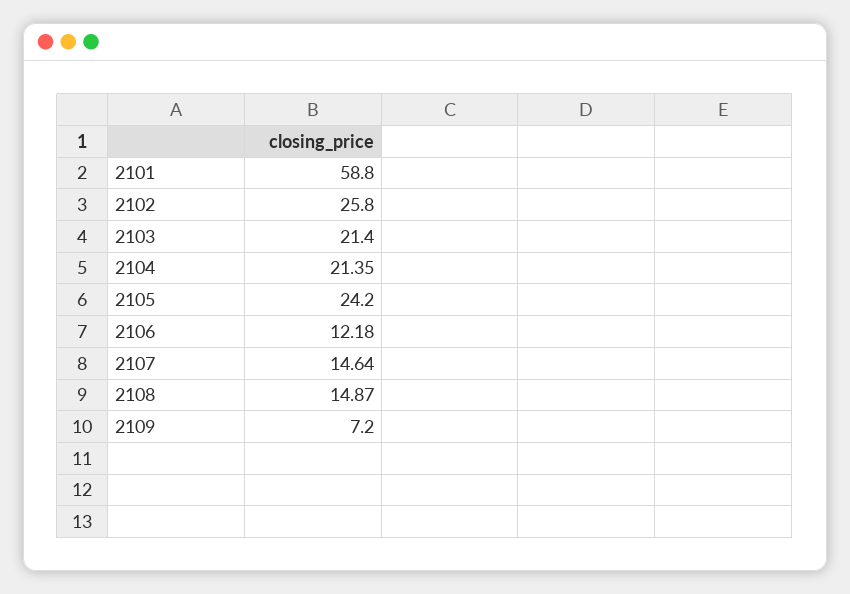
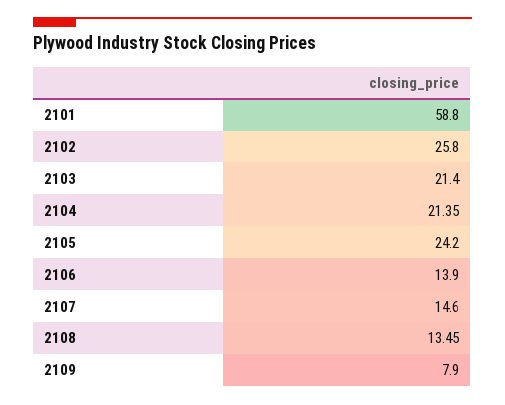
2106: 12.18 -> 13.9
2107: 14.64 -> 14.6
2108: 14.87 -> 13.45
2109: 7.2 -> 7.9

